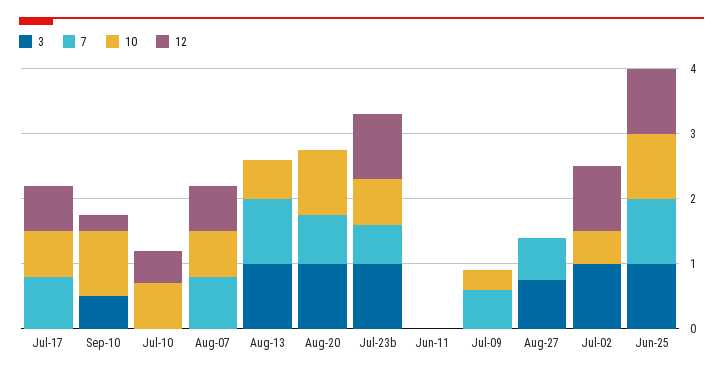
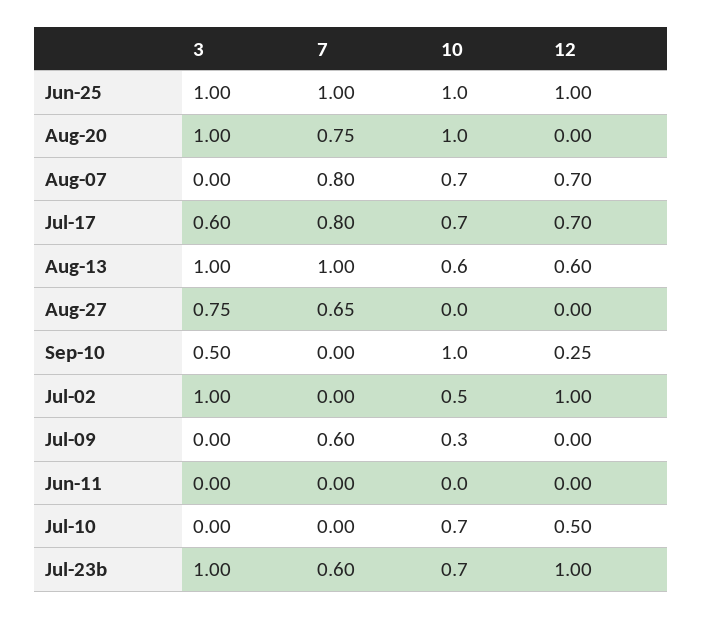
3, Jul-17: 0 -> 0.6
12, Aug-13: 0 -> 0.6

